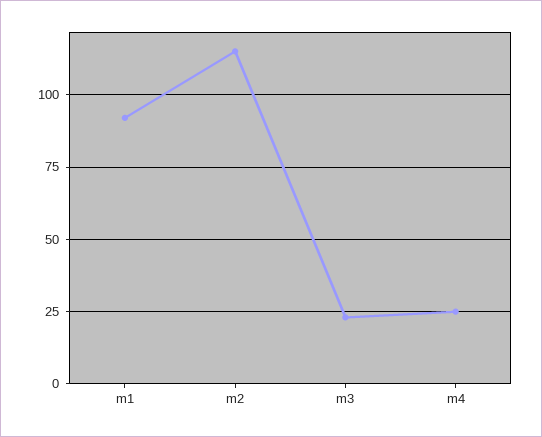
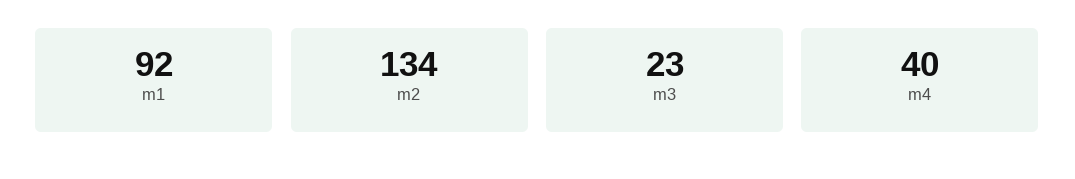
m2: 115 -> 134
m4: 25 -> 40

